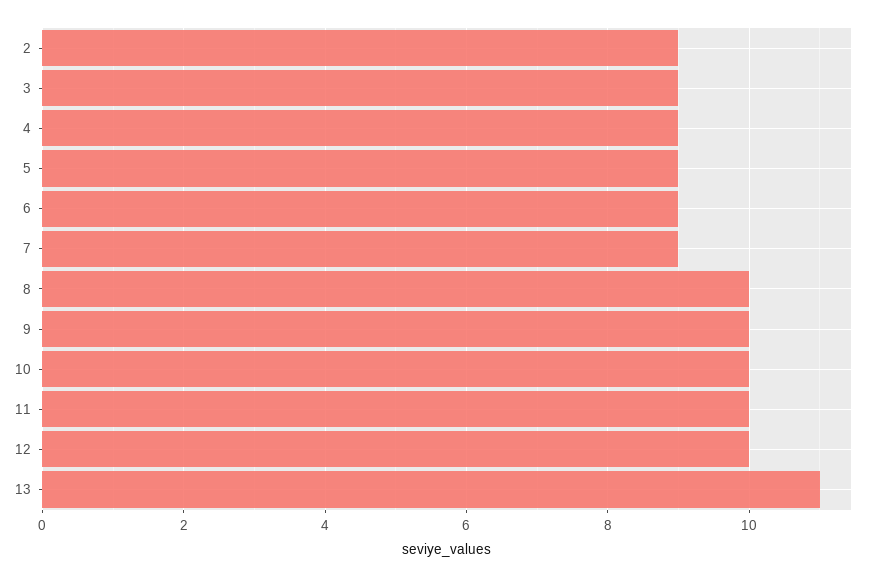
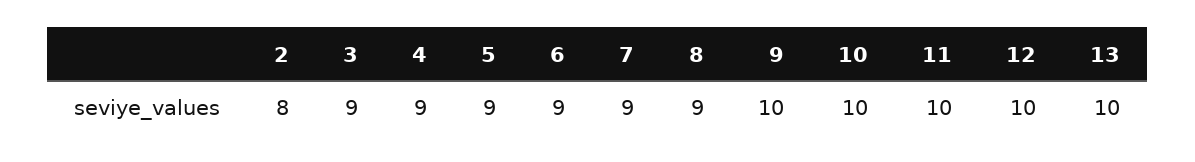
2: 9 -> 8
8: 10 -> 9
13: 11 -> 10

